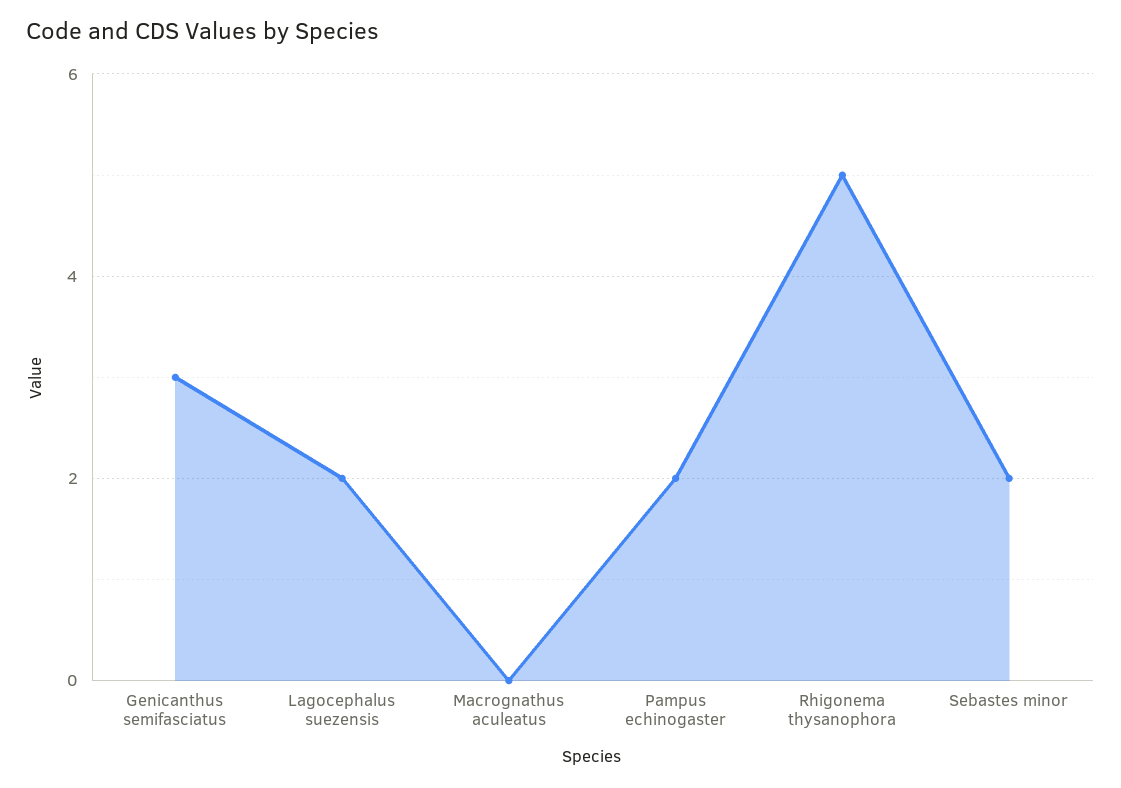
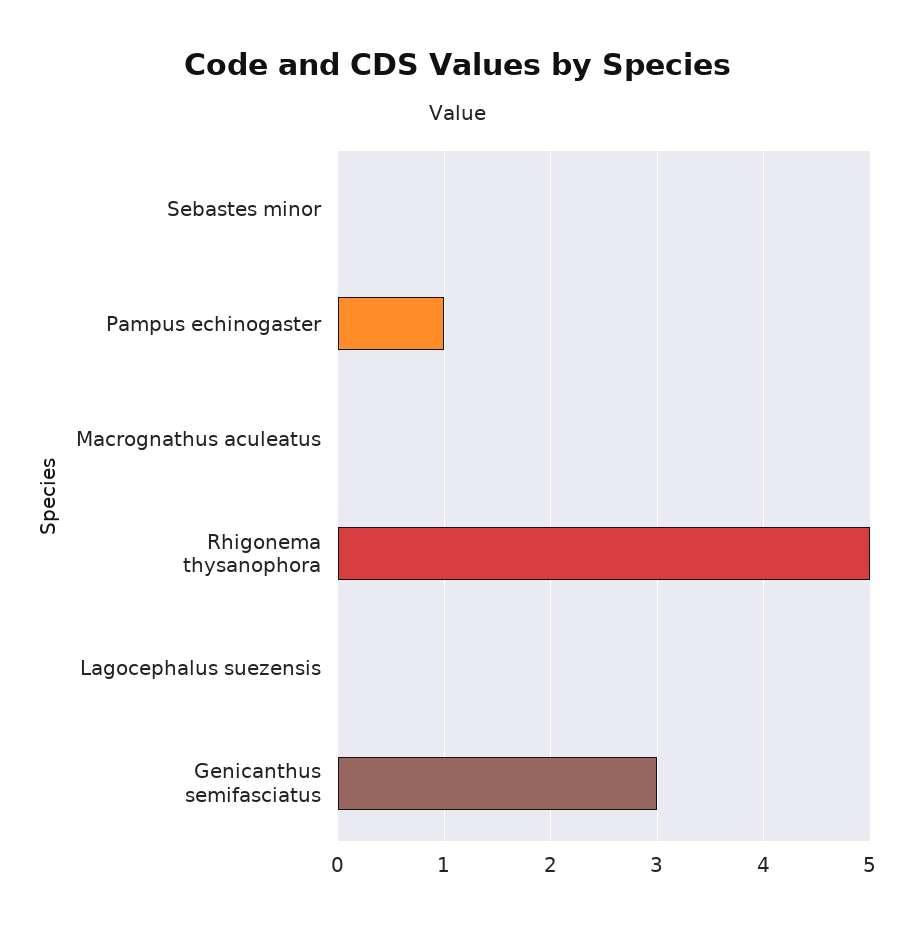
Lagocephalus suezensis: 2 -> 0
Pampus echinogaster: 2 -> 1
Sebastes minor: 2 -> 0

